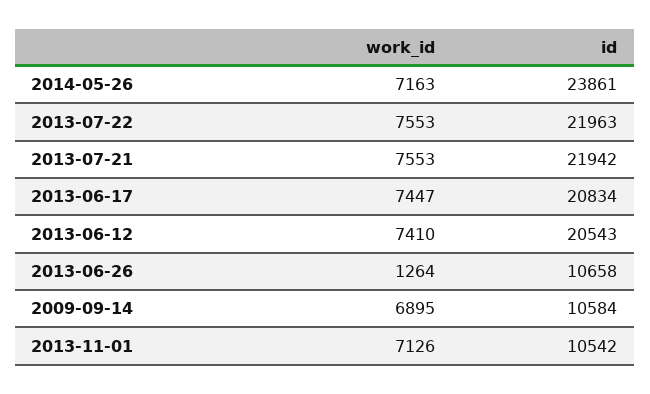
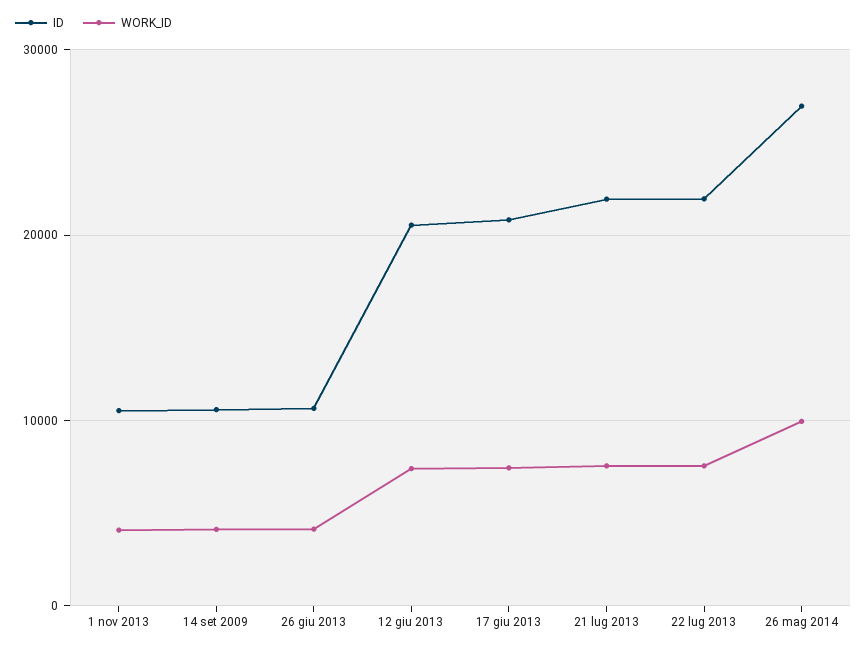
work_id, 2014-05-26: 7163 -> 10000
id, 2014-05-26: 23861 -> 27000
work_id, 2013-06-26: 1264 -> 4000
work_id, 2009-09-14: 6895 -> 4000
work_id, 2013-11-01: 7126 -> 4000

